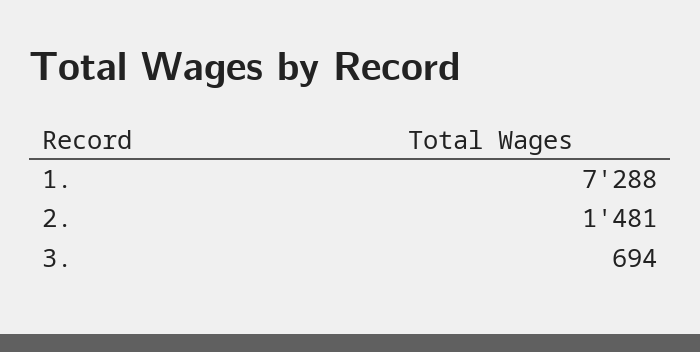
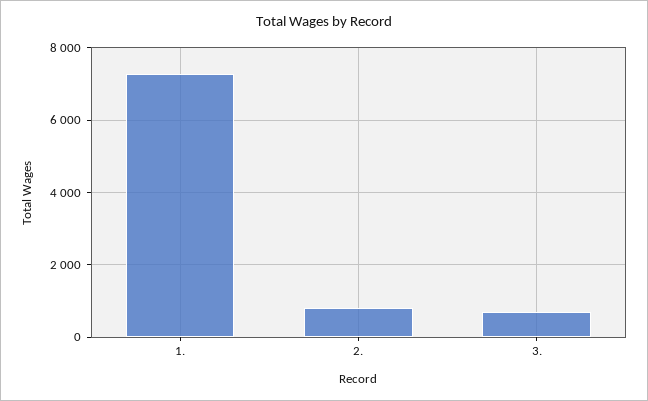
2.: 1481 -> 800

